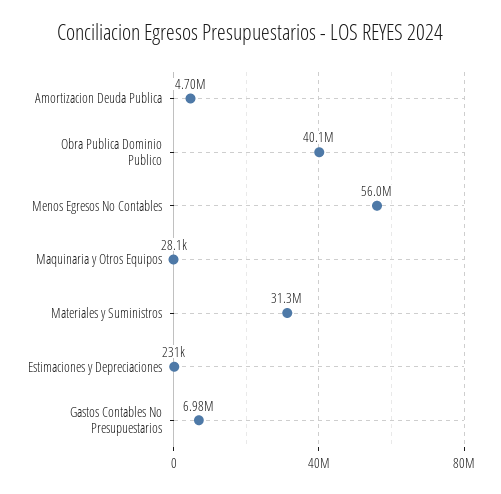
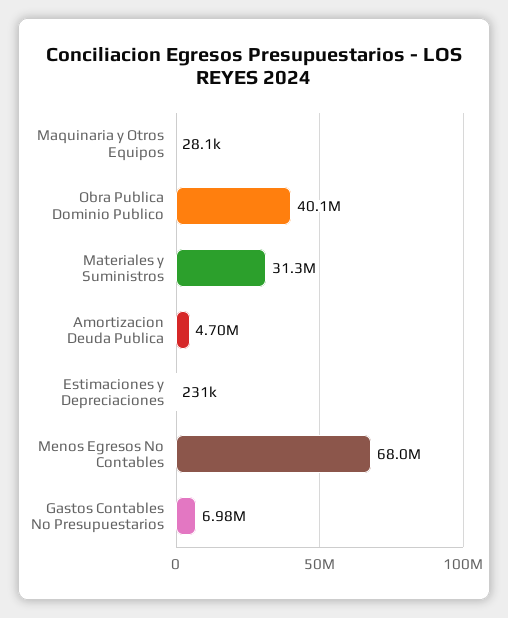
Menos Egresos No Contables: 56000000 -> 68000000

